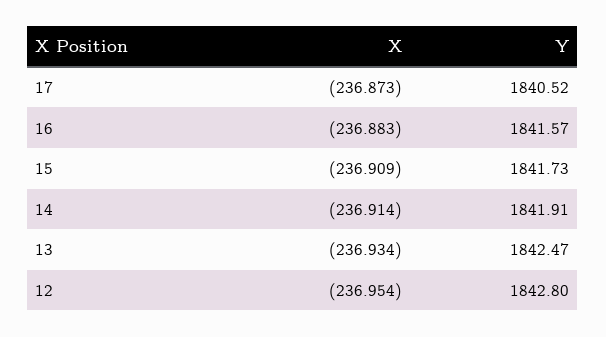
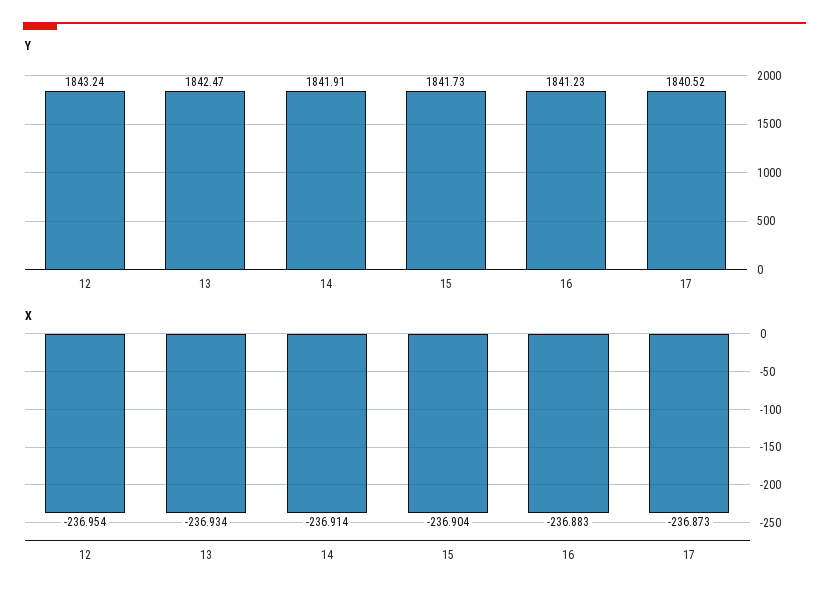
Y, 16: 1841.57 -> 1841.23
X, 15: -236.909 -> -236.904
Y, 12: 1842.8 -> 1843.24

